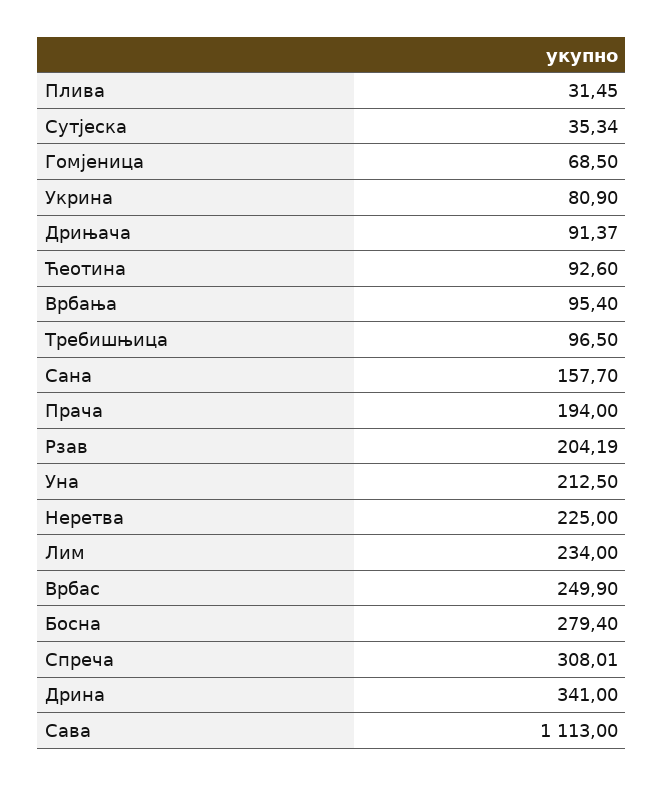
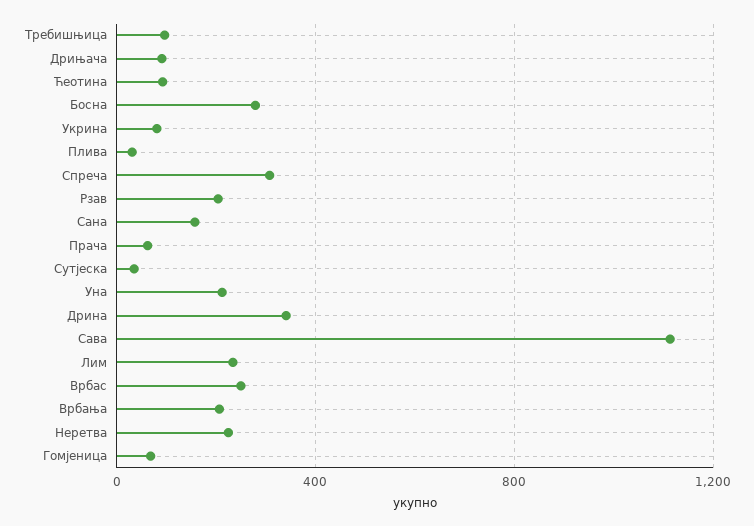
Врбања: 95.4 -> 200
Прача: 194 -> 50

